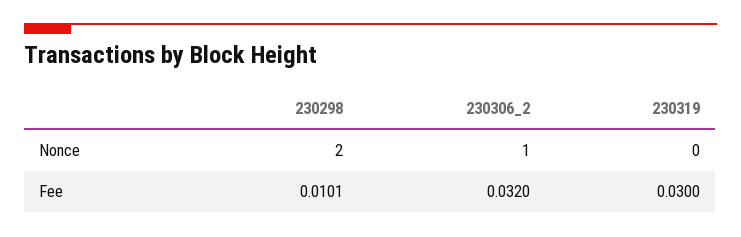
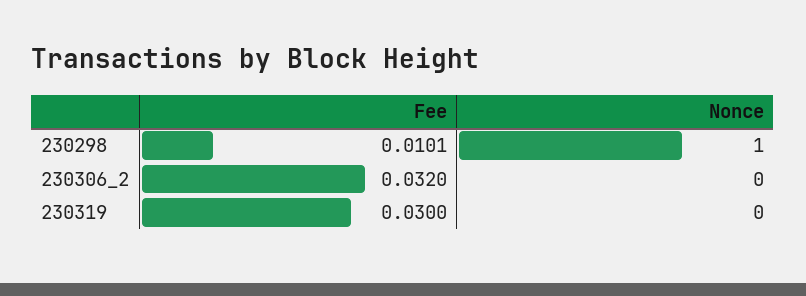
230298, Nonce: 2 -> 1
230306_2, Nonce: 1 -> 0

